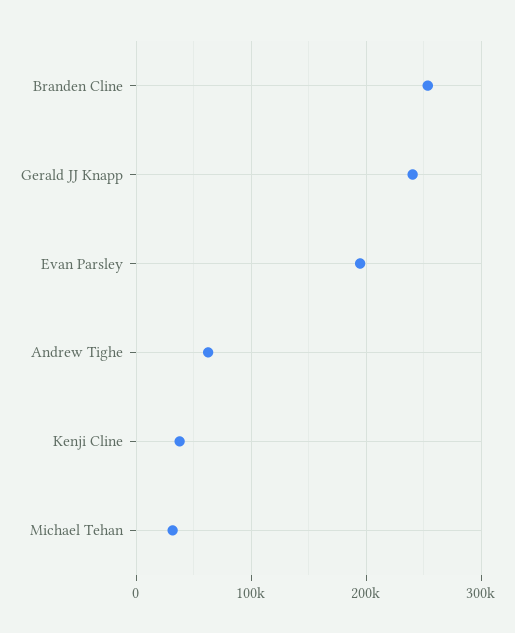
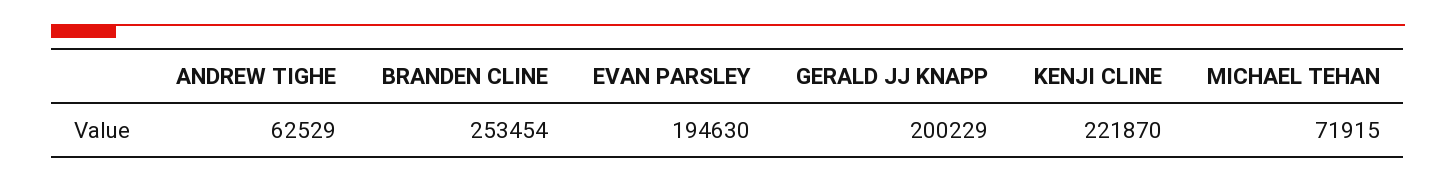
Gerald JJ Knapp: 240000 -> 200229
Kenji Cline: 40000 -> 221870
Michael Tehan: 30000 -> 71915

